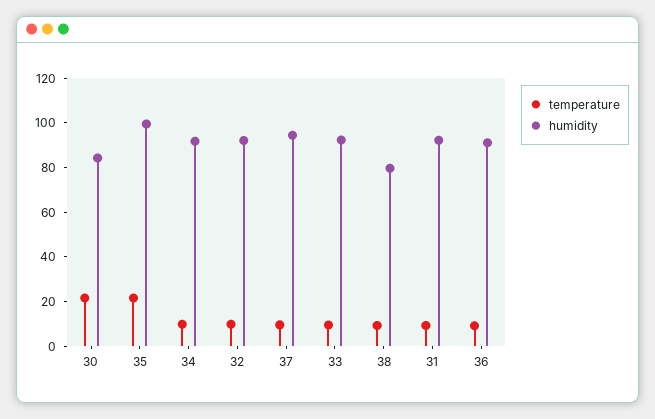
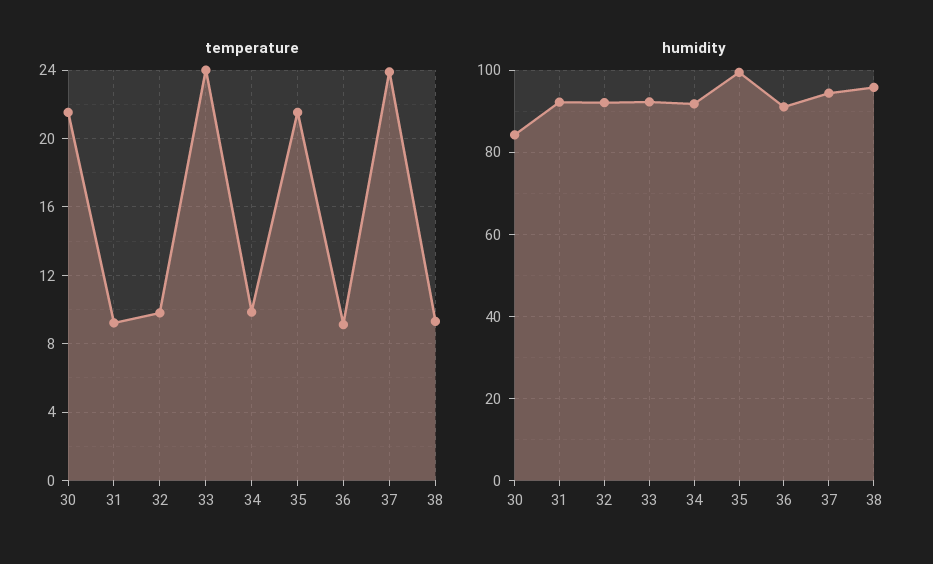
temperature, 37: 10 -> 24
temperature, 33: 10 -> 24
humidity, 38: 80 -> 96

